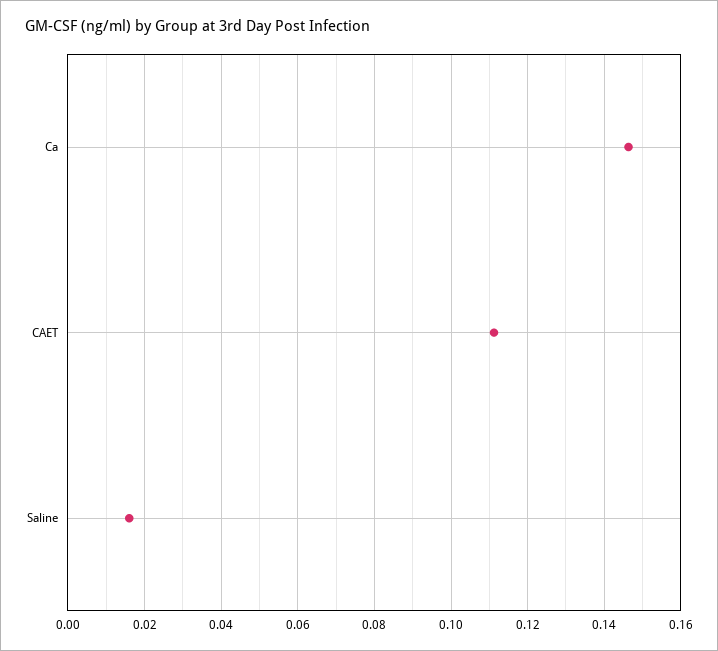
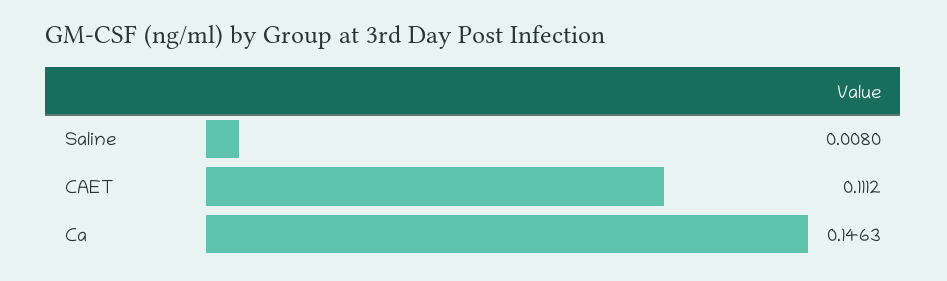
Saline: 0.016 -> 0.008

